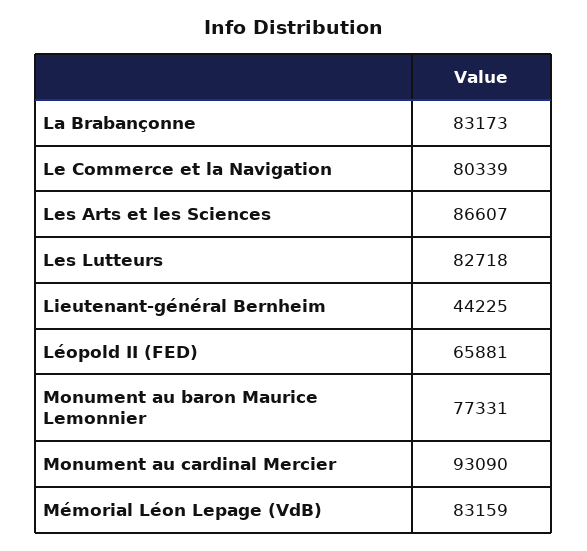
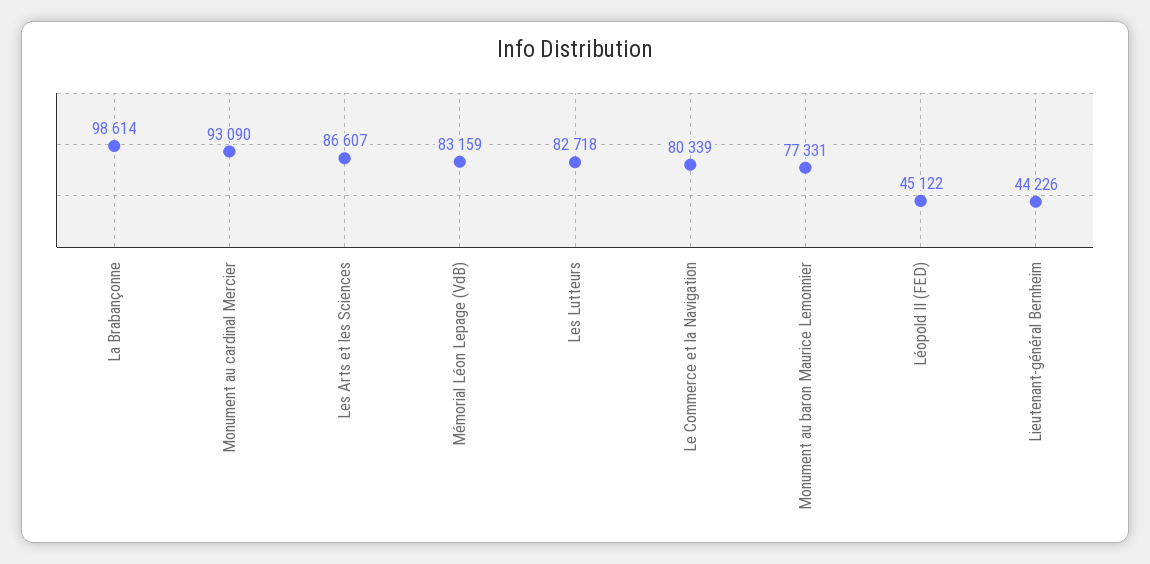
La Brabançonne: 83173 -> 98614
Lieutenant-général Bernheim: 44225 -> 44226
Léopold II (FED): 65881 -> 45122

